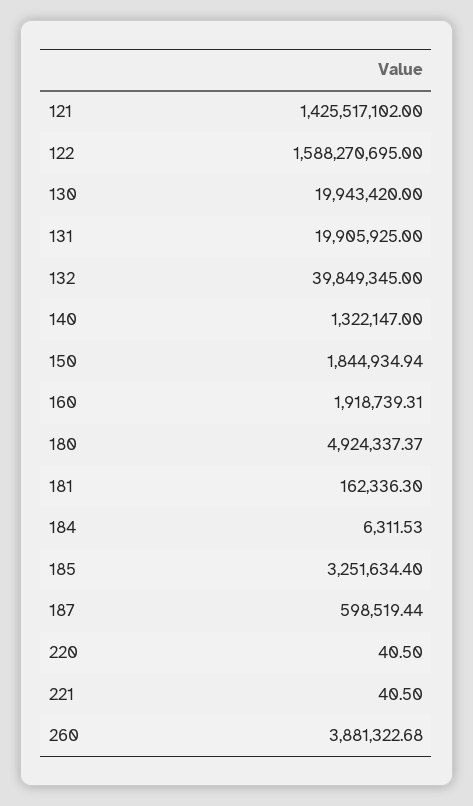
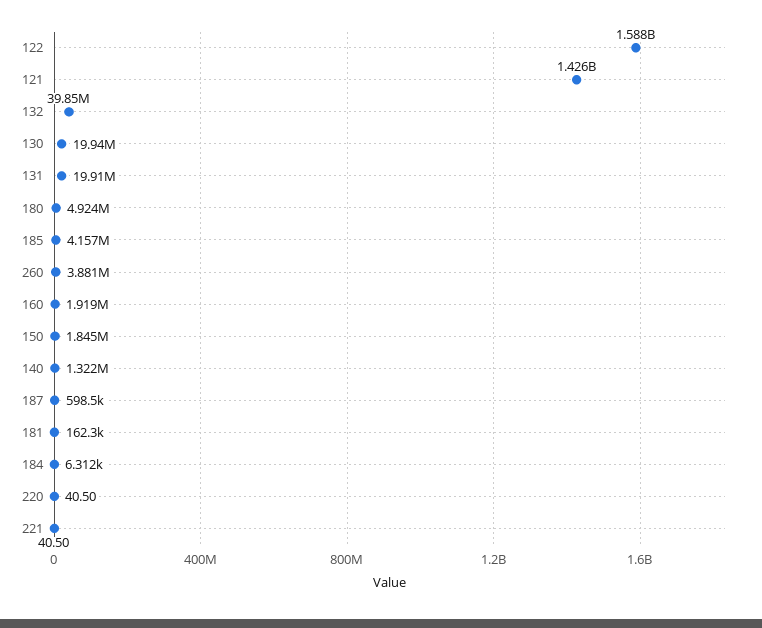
185: 3251634.4 -> 4157000

